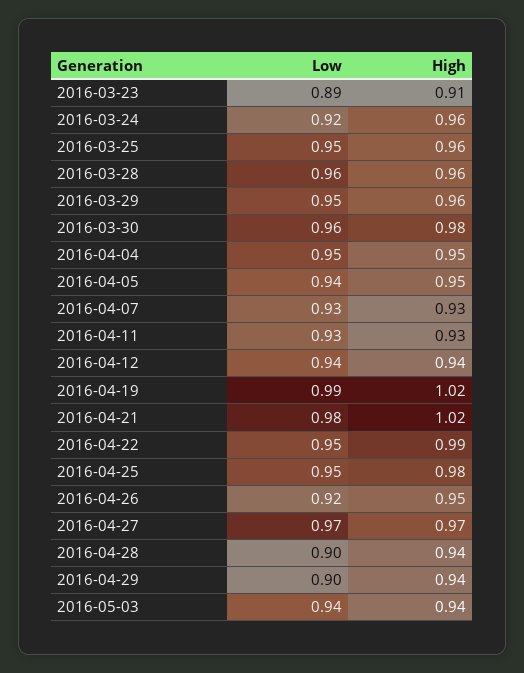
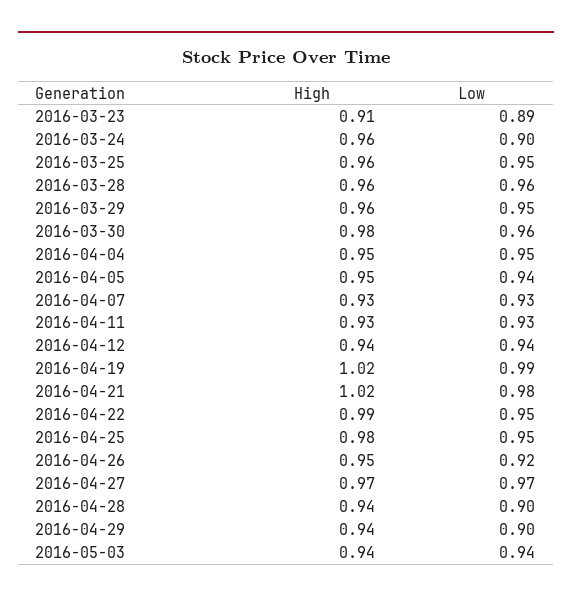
Low, 2016-03-24: 0.92 -> 0.9

